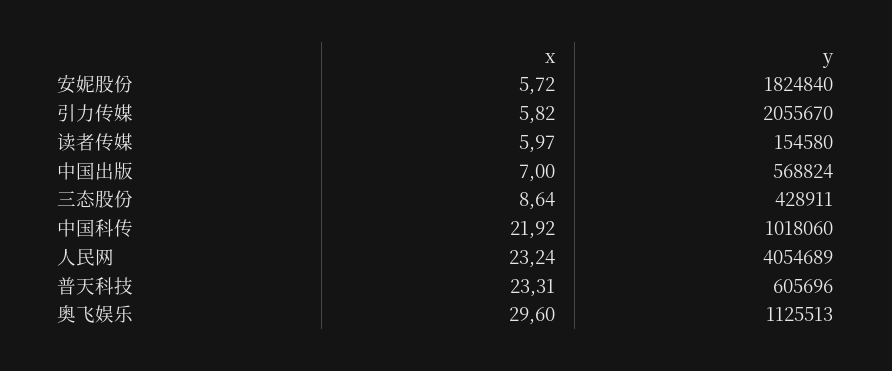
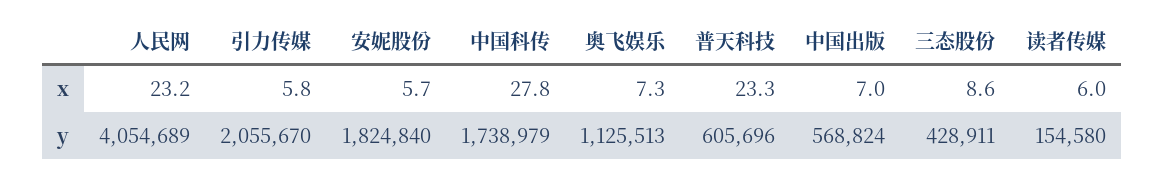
x, 中国科传: 21.92 -> 27.8
y, 中国科传: 1018060 -> 1738979
x, 奥飞娱乐: 29.6 -> 7.3

